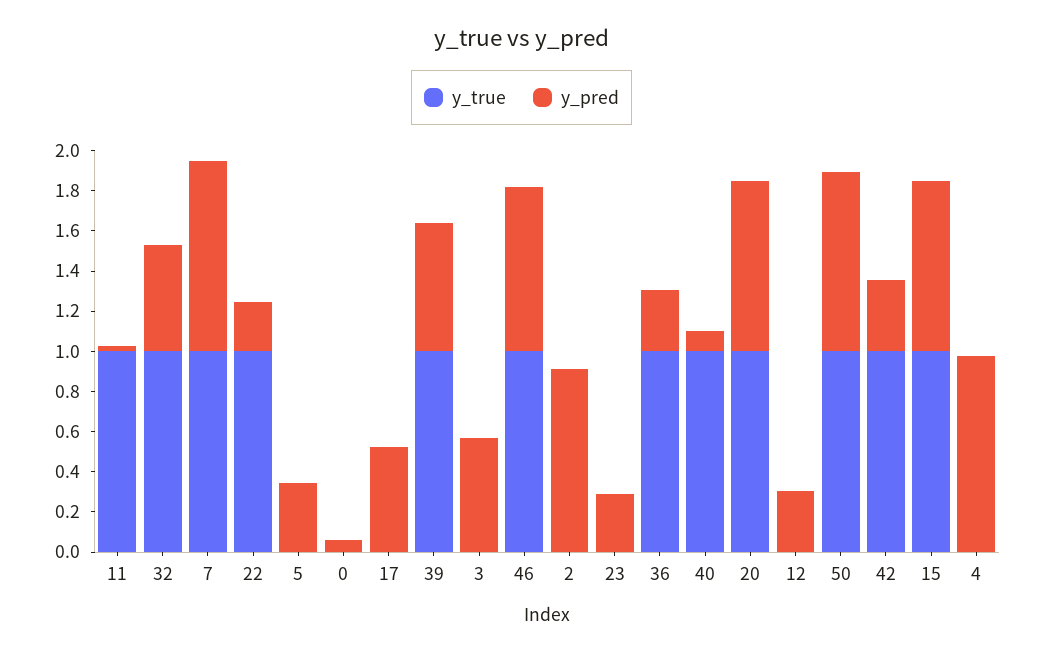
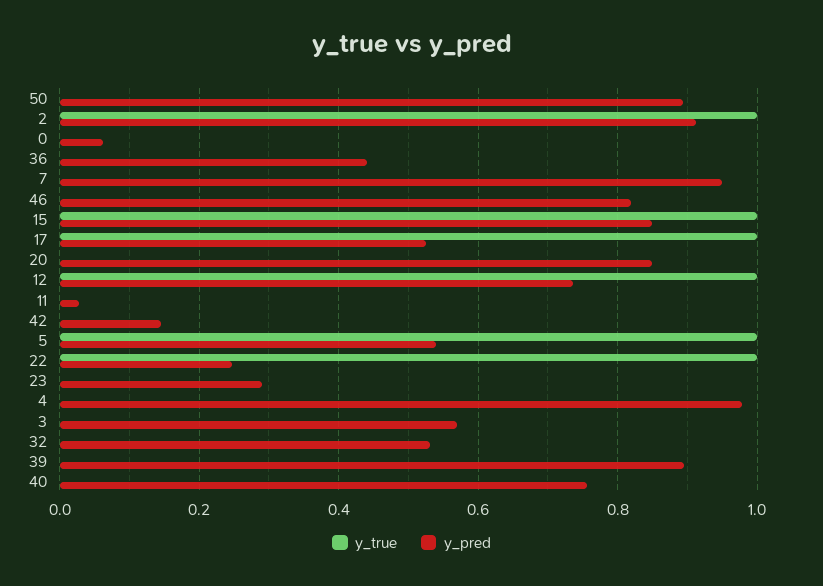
y_true, 11: 1 -> 0
y_true, 32: 1 -> 0
y_true, 7: 1 -> 0
y_true, 5: 0 -> 1
y_pred, 5: 0.35 -> 0.54
y_true, 17: 0 -> 1
y_true, 39: 1 -> 0
y_pred, 39: 0.65 -> 0.9
y_true, 46: 1 -> 0
y_true, 2: 0 -> 1
y_true, 36: 1 -> 0
y_pred, 36: 0.3 -> 0.44
y_true, 40: 1 -> 0
y_pred, 40: 0.1 -> 0.76
y_true, 20: 1 -> 0
y_true, 12: 0 -> 1
y_pred, 12: 0.3 -> 0.74
y_true, 50: 1 -> 0
y_true, 42: 1 -> 0
y_pred, 42: 0.35 -> 0.14

